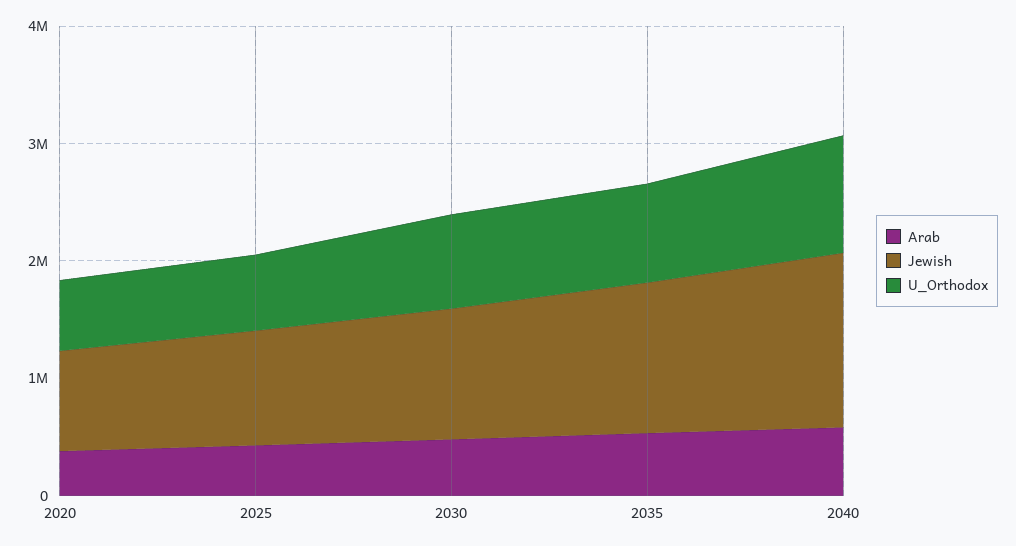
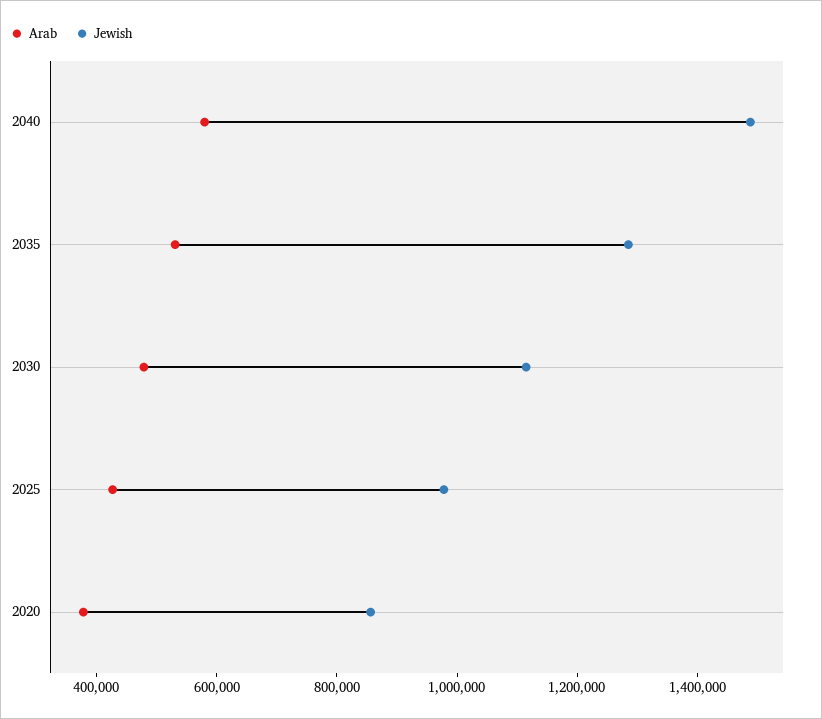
U_Orthodox, 2020: 600000 -> none
U_Orthodox, 2025: 600000 -> none
U_Orthodox, 2030: 800000 -> none
U_Orthodox, 2035: 800000 -> none
U_Orthodox, 2040: 1000000 -> none

